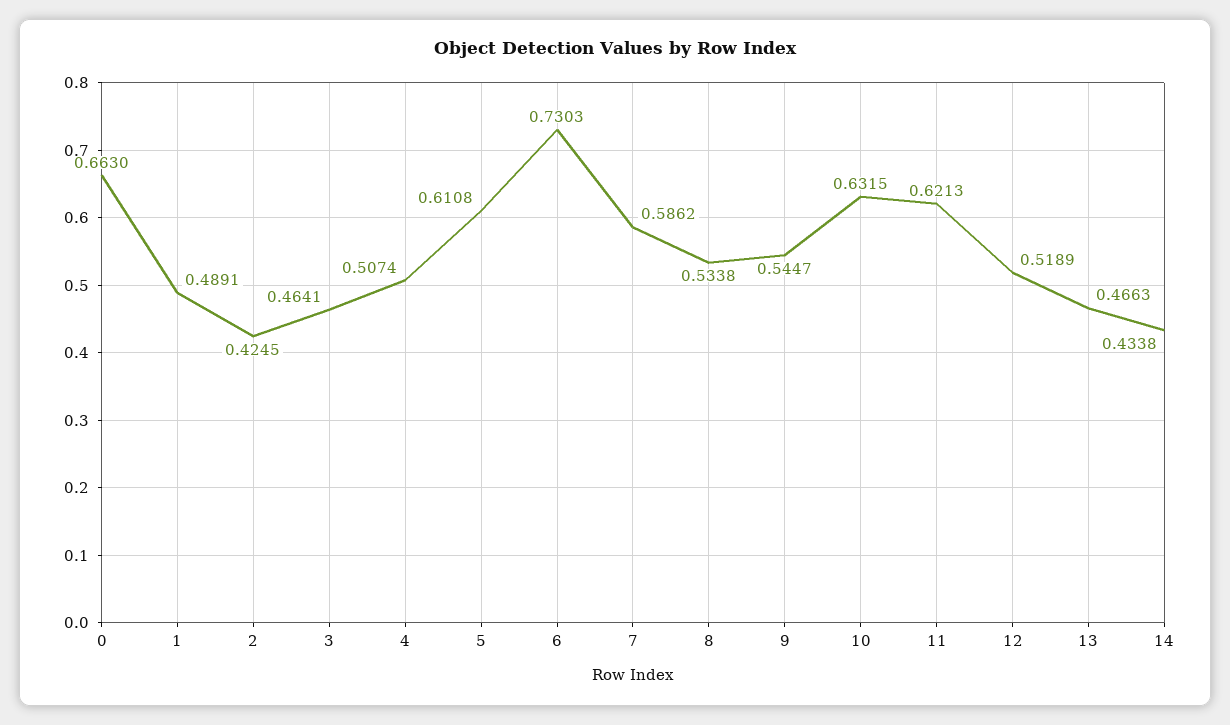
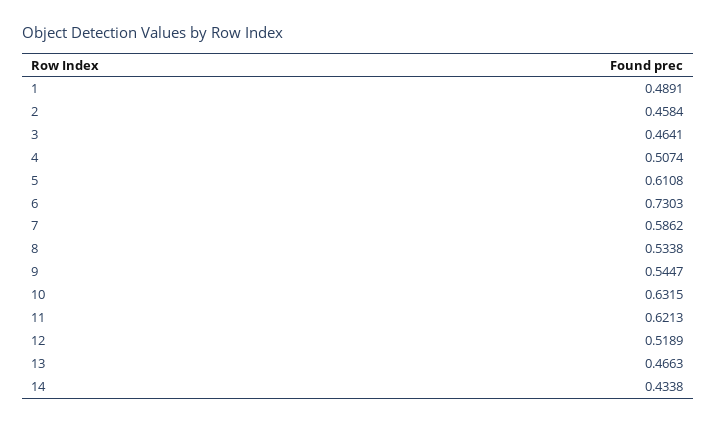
0: 0.663 -> none
2: 0.4245 -> 0.4584

